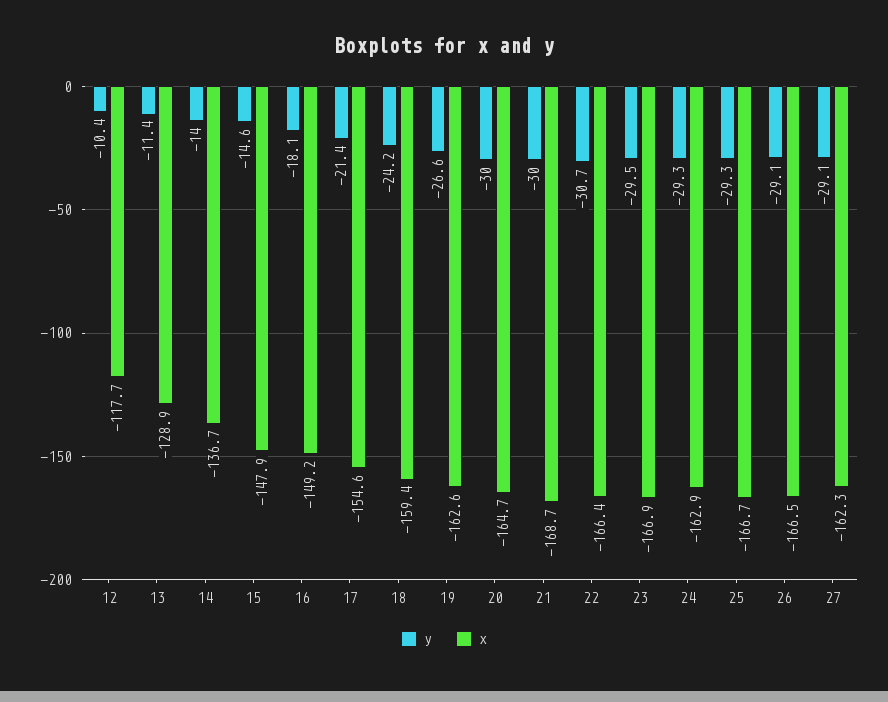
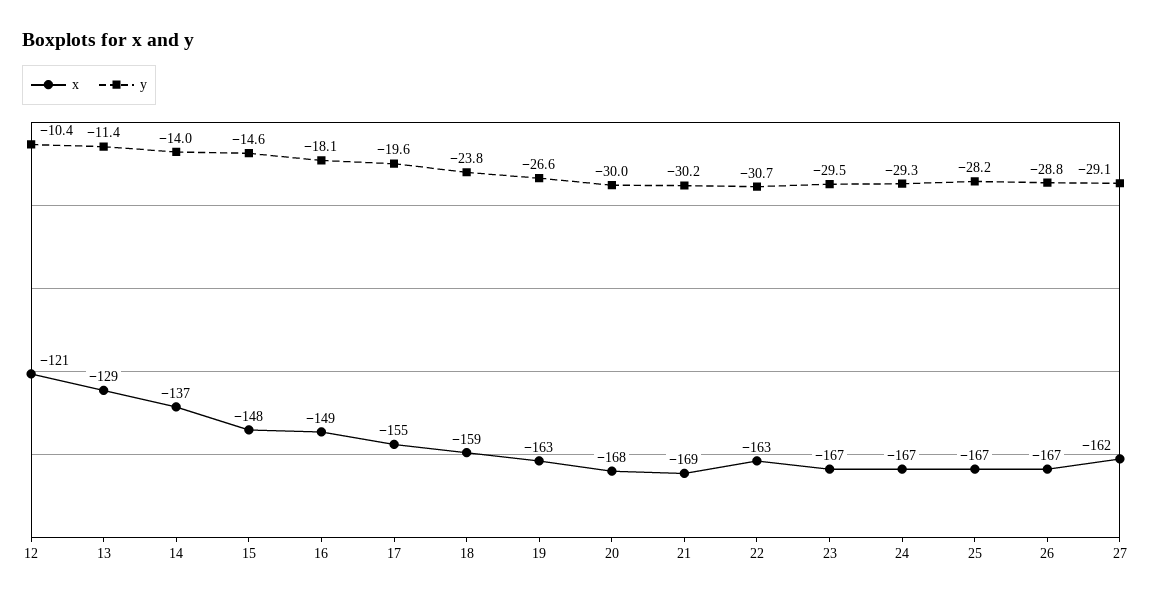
x, 12: -117.7 -> -121
y, 17: -21.4 -> -19.6
y, 18: -24.2 -> -23.8
x, 20: -164.7 -> -168
y, 21: -30 -> -30.2
x, 22: -166.4 -> -163
x, 24: -162.9 -> -167
y, 25: -29.3 -> -28.2
y, 26: -29.1 -> -28.8

